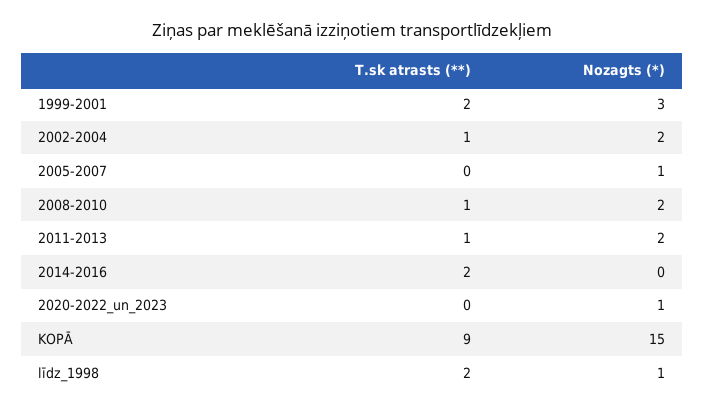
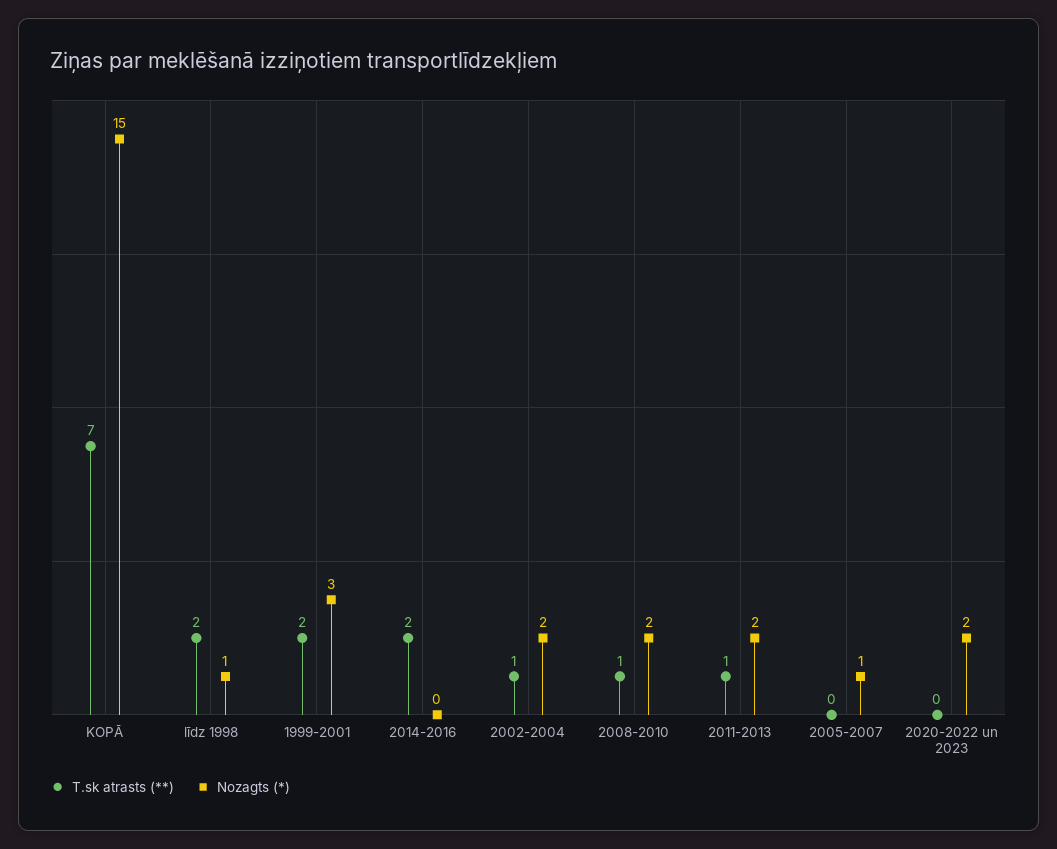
Nozagts (*), 2020-2022_un_2023: 1 -> 2
T.sk atrasts (**), KOPĀ: 9 -> 7

